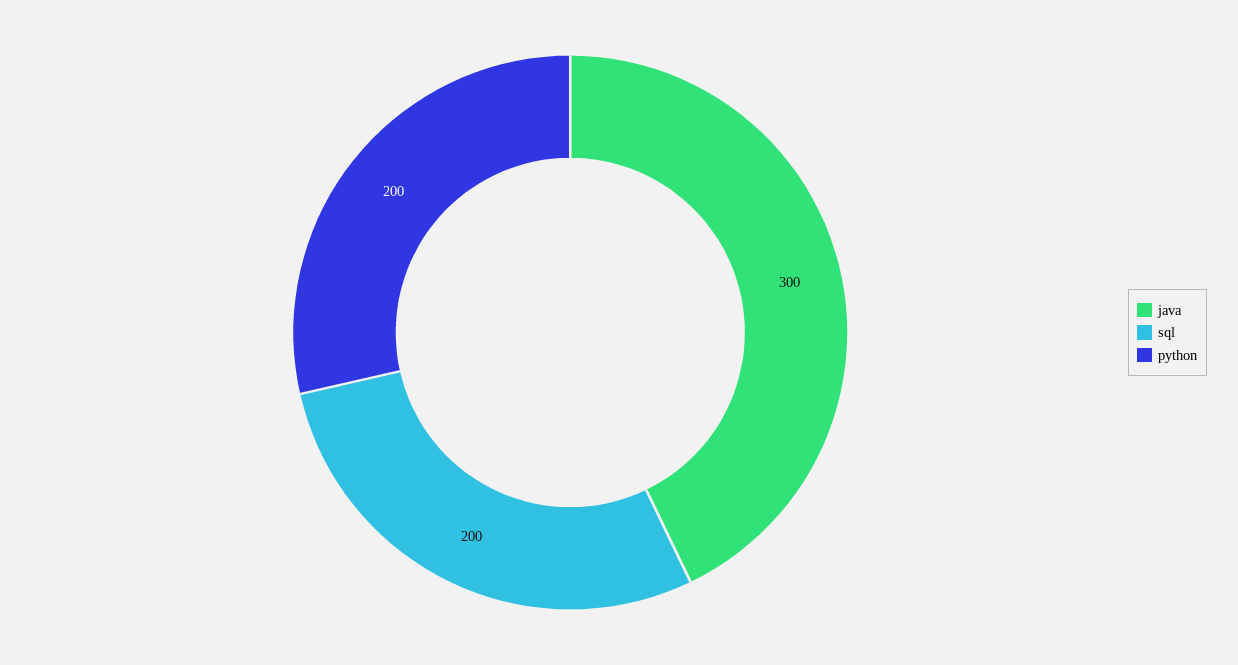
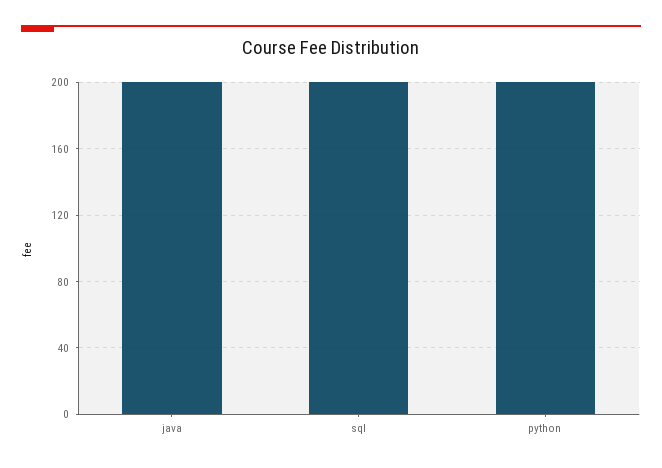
java: 300 -> 200

